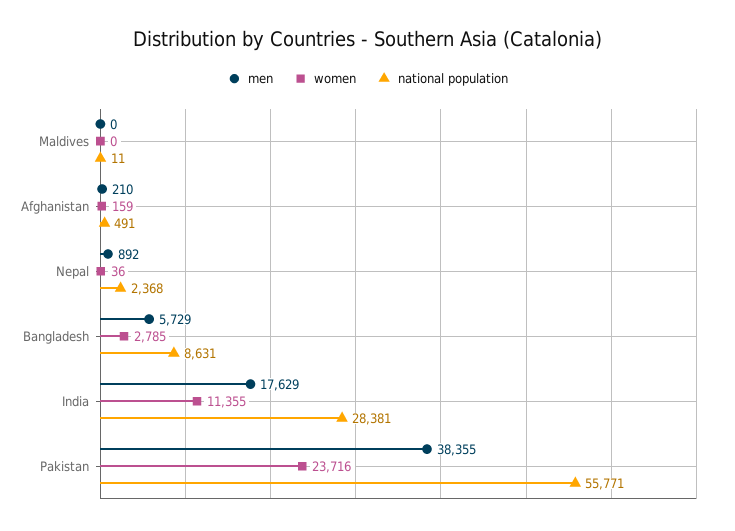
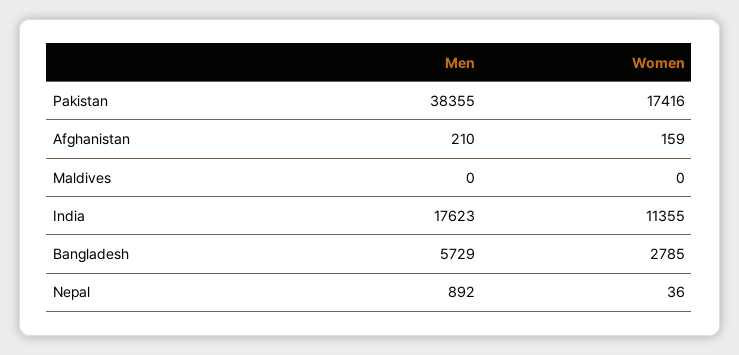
national population, Maldives: 11 -> none
national population, Afghanistan: 491 -> none
national population, Nepal: 2368 -> none
national population, Bangladesh: 8631 -> none
men, India: 17629 -> 17623
national population, India: 28381 -> none
women, Pakistan: 23716 -> 17416
national population, Pakistan: 55771 -> none

